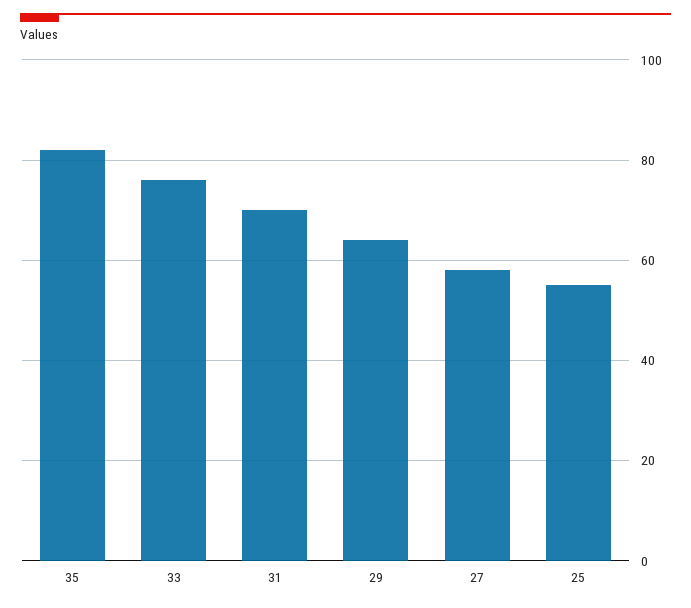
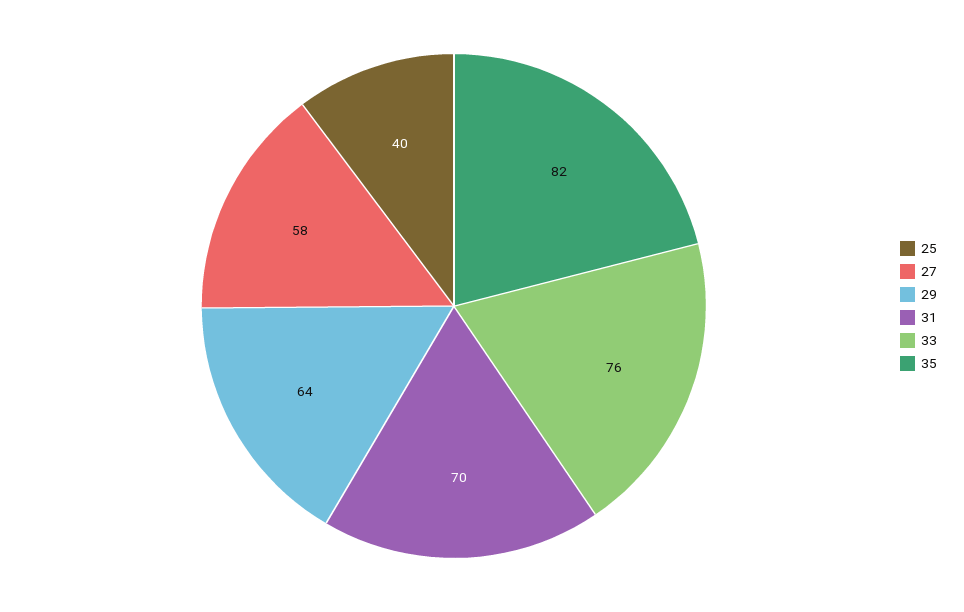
25: 55 -> 40

